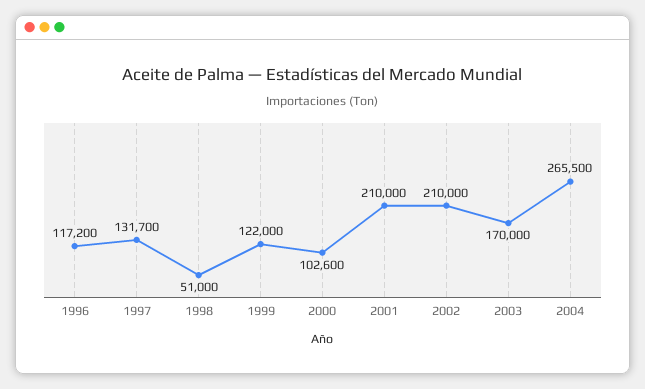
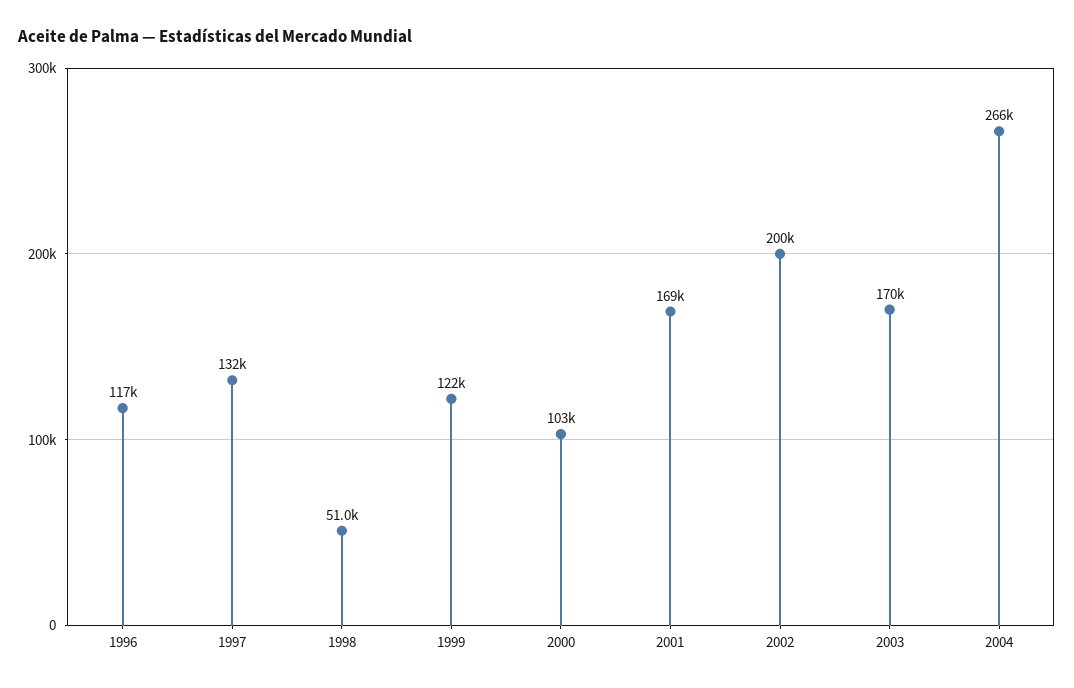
2001: 210000 -> 169000
2002: 210000 -> 200000

